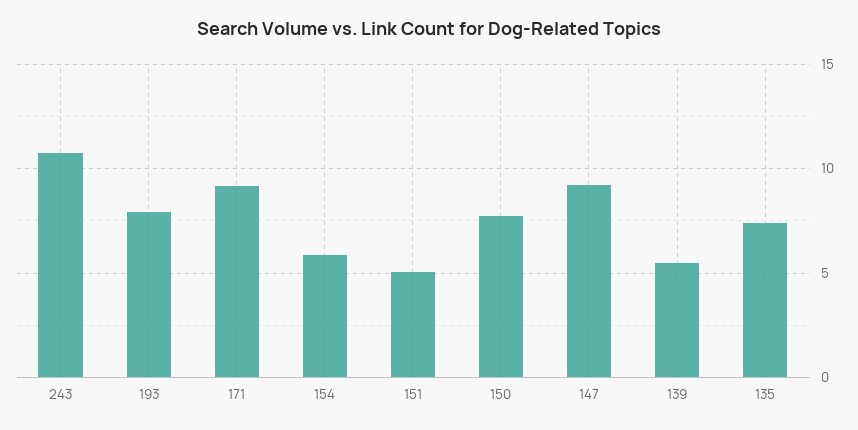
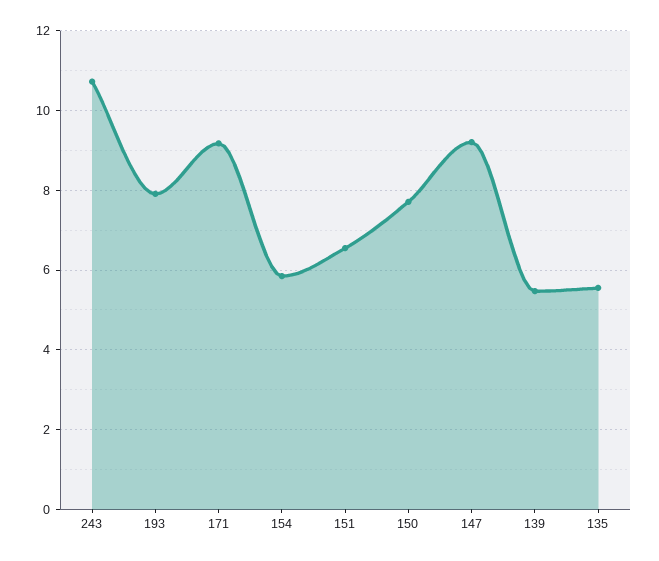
151: 5 -> 6.6
135: 7.5 -> 5.6

